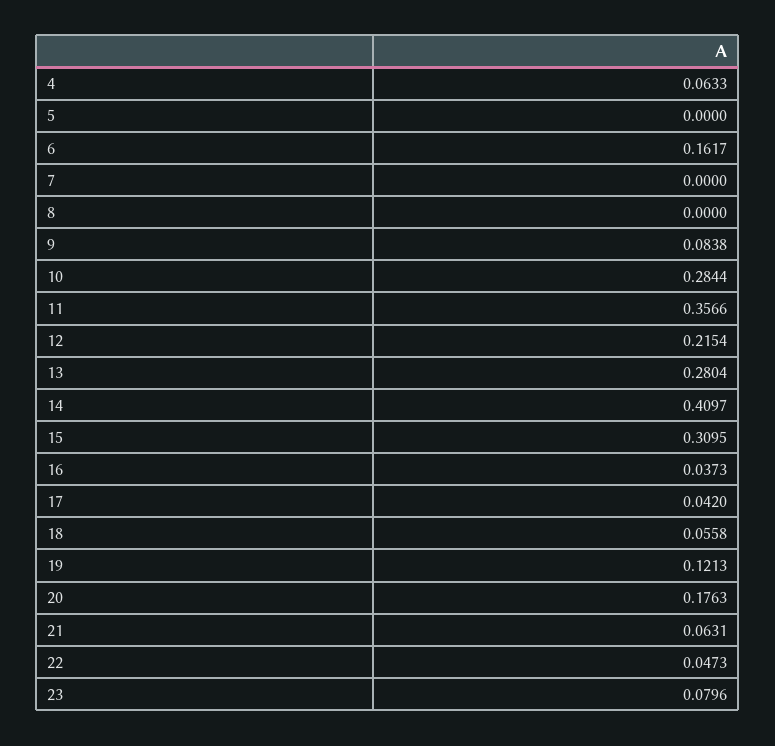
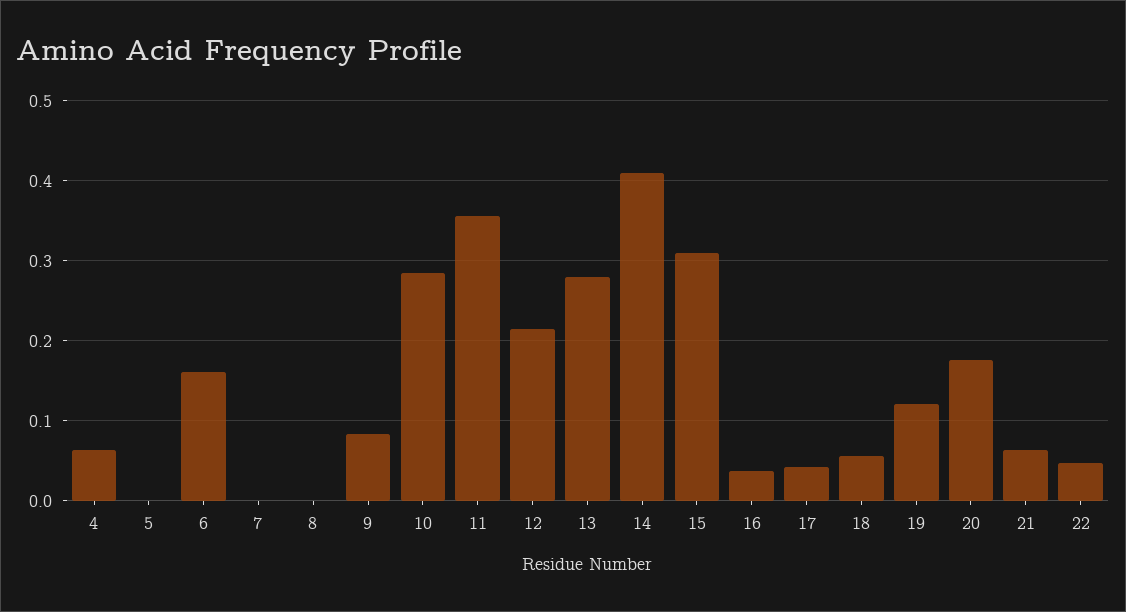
23: 0.0796 -> none

